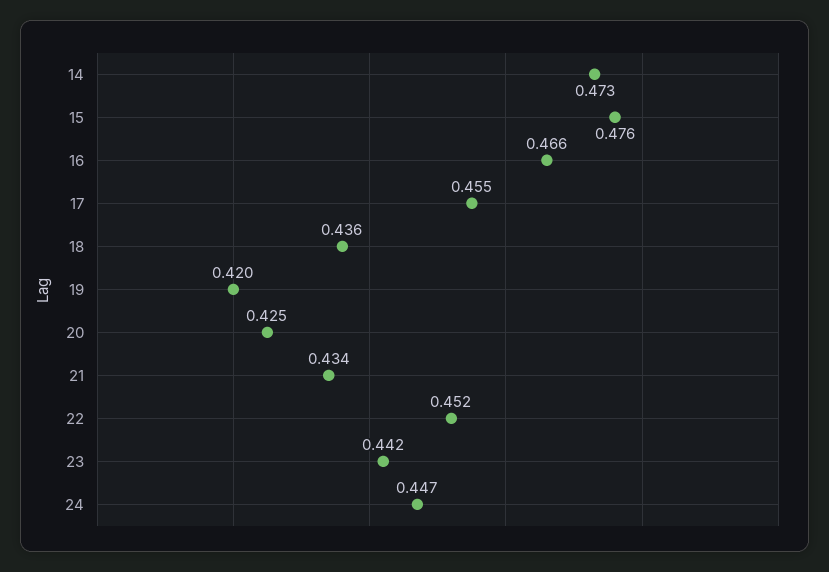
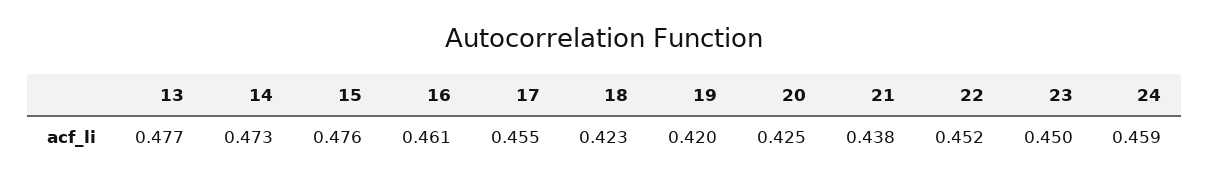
16: 0.466 -> 0.461
18: 0.436 -> 0.423
21: 0.434 -> 0.438
23: 0.442 -> 0.45
24: 0.447 -> 0.459
13: none -> 0.477

